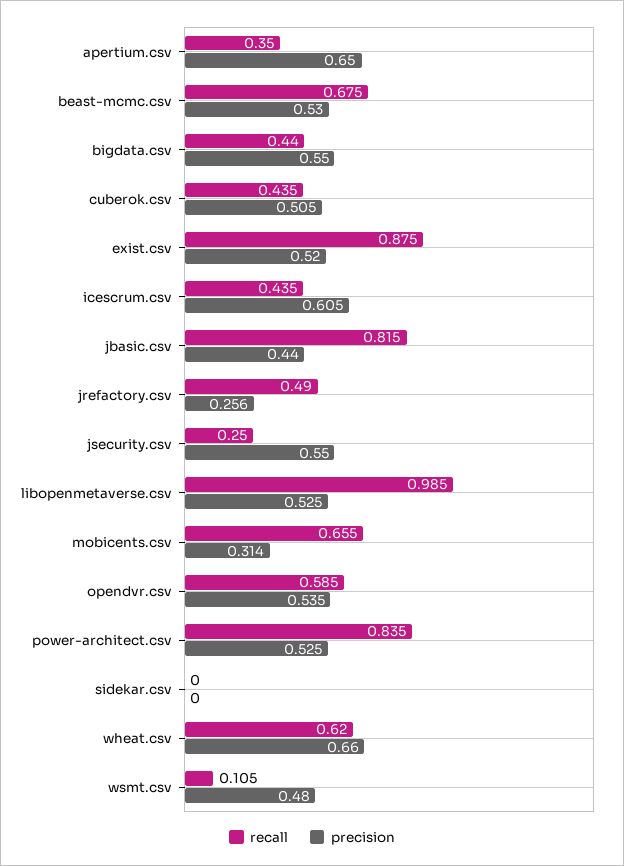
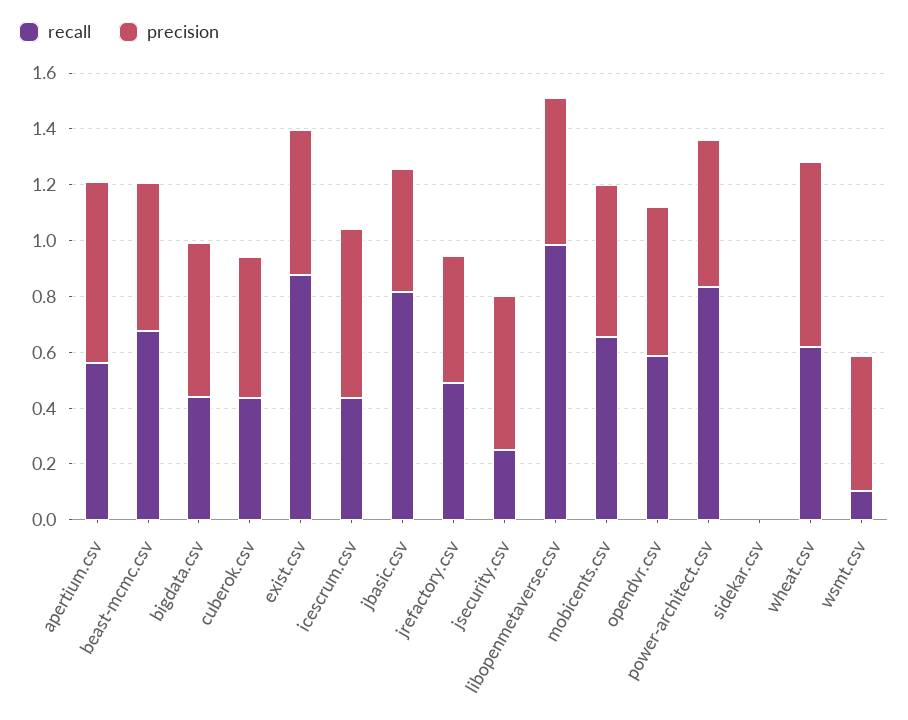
recall, apertium.csv: 0.35 -> 0.55
precision, jrefactory.csv: 0.256 -> 0.45
precision, mobicents.csv: 0.314 -> 0.55

